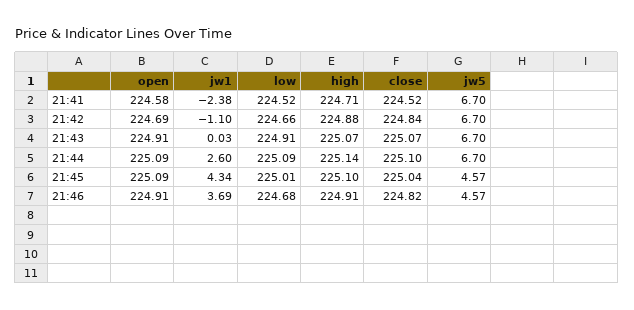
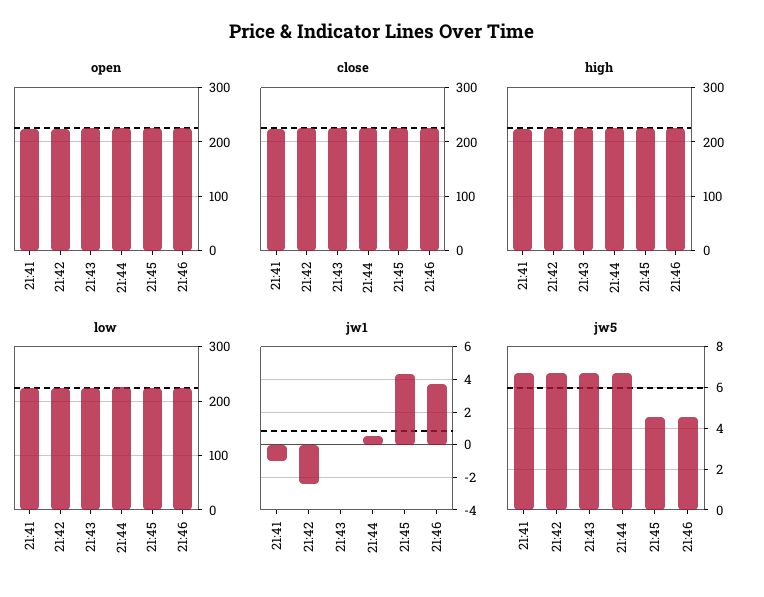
jw1, 21:41: -2.38 -> -1
jw1, 21:42: -1.1 -> -2.5
jw1, 21:44: 2.6 -> 0.5

